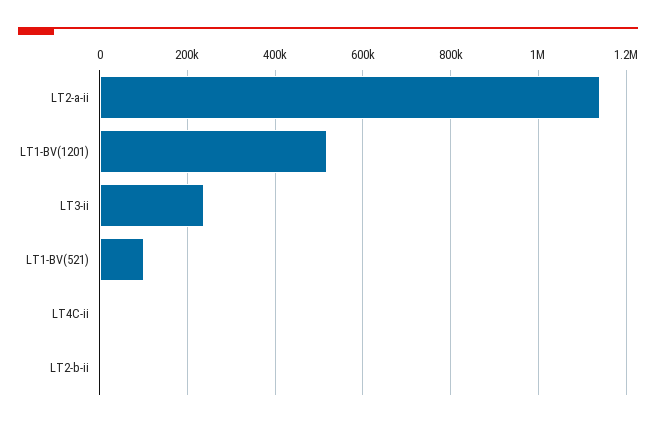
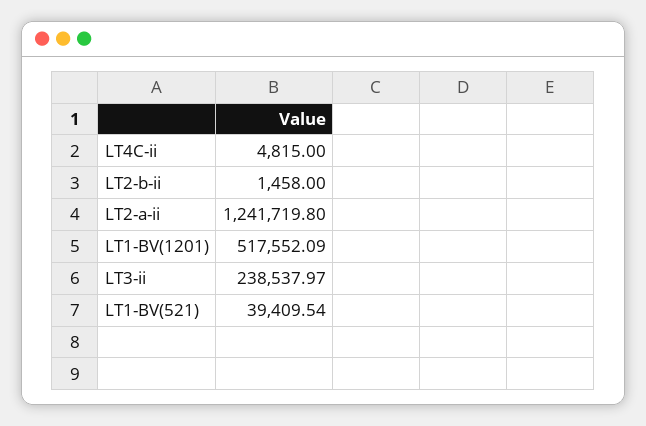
LT2-a-ii: 1140000 -> 1241719.8
LT1-BV(521): 100000 -> 39409.54

